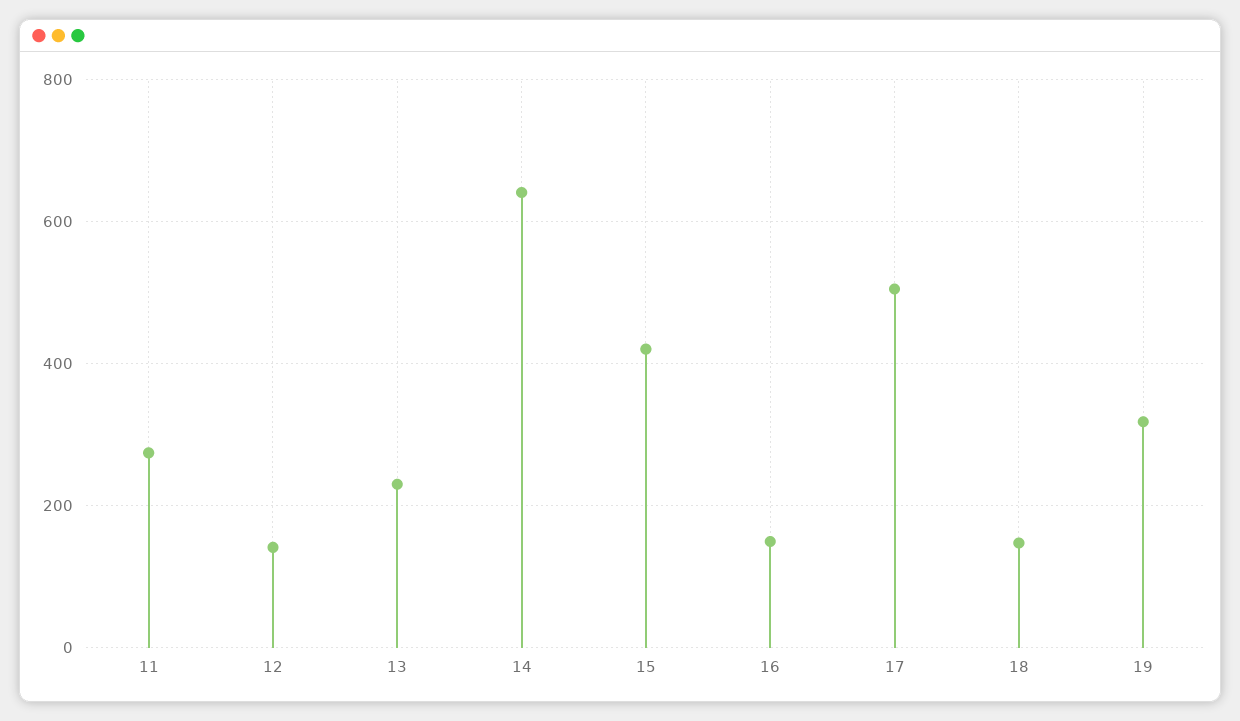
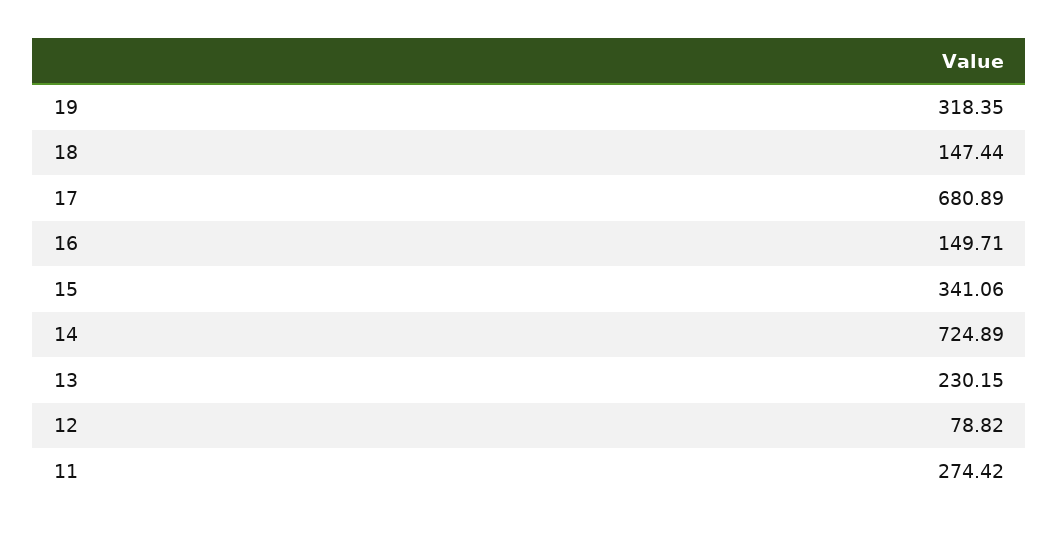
12: 140 -> 78.82
14: 640 -> 724.89
15: 420 -> 341.06
17: 500 -> 680.89

